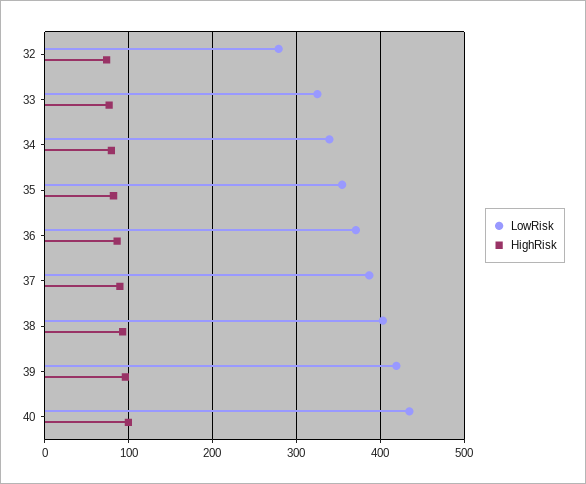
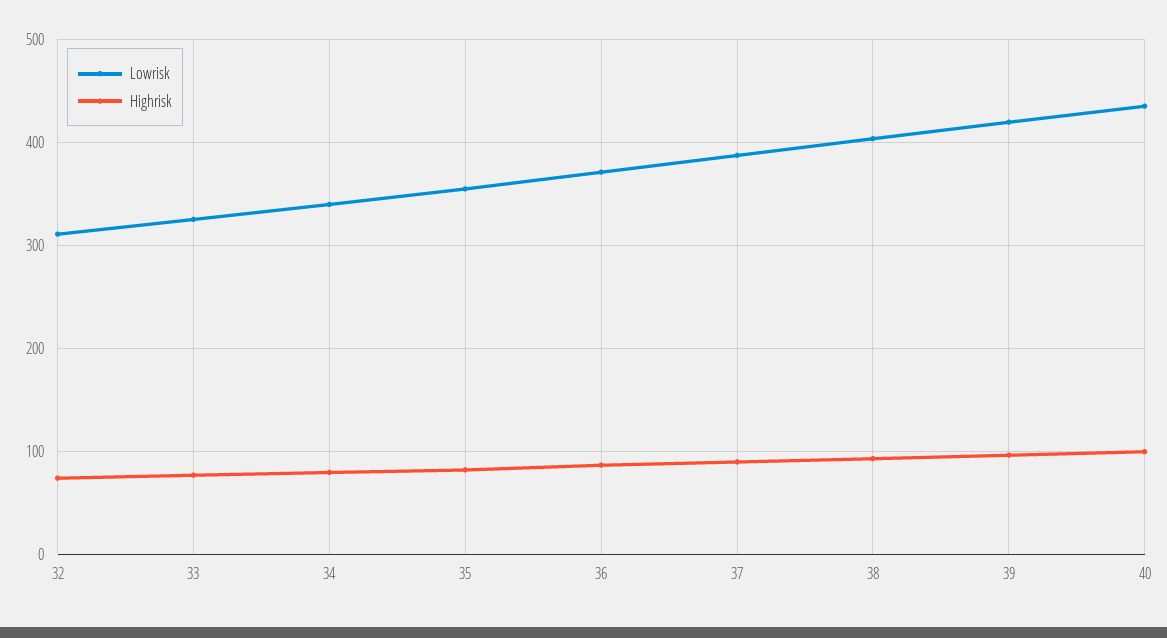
LowRisk, 32: 280 -> 310

